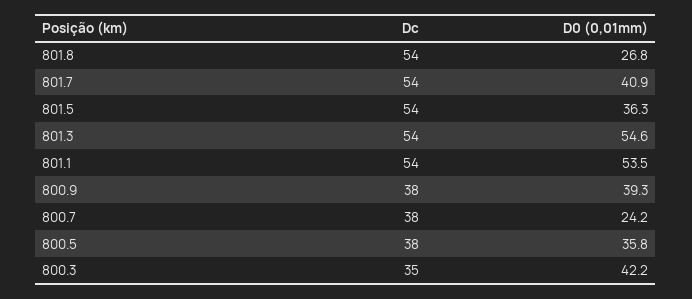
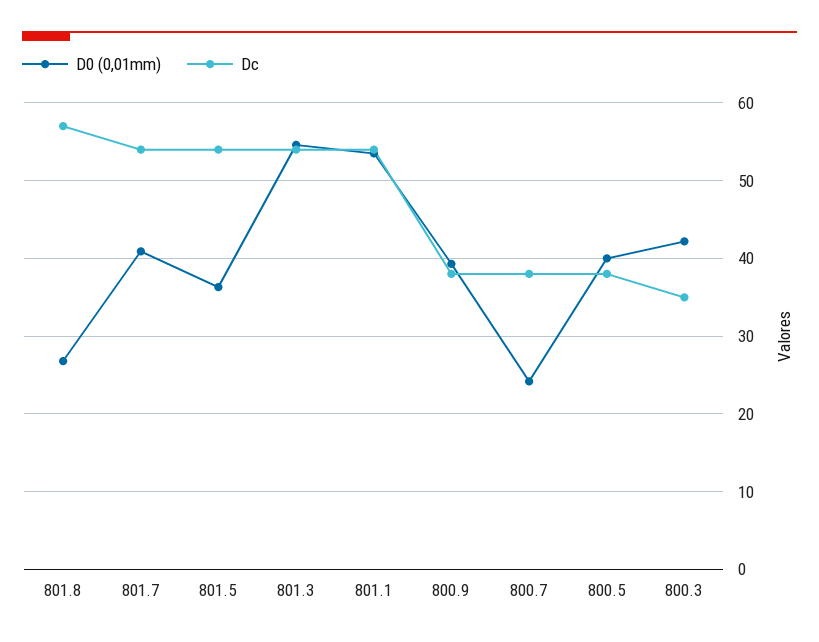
Dc, 801.8: 54 -> 57
D0 (0,01mm), 800.5: 35.8 -> 40

